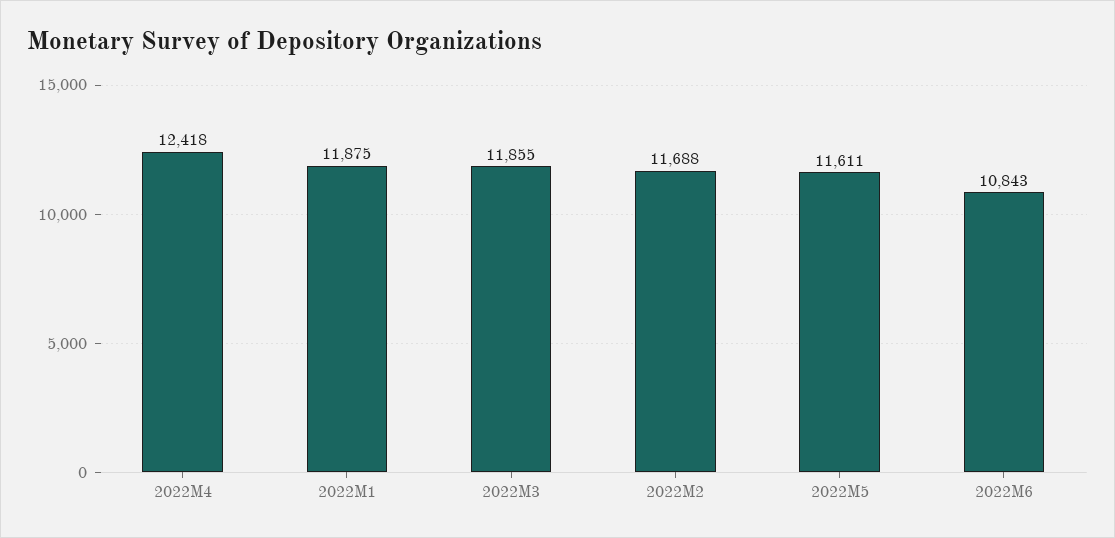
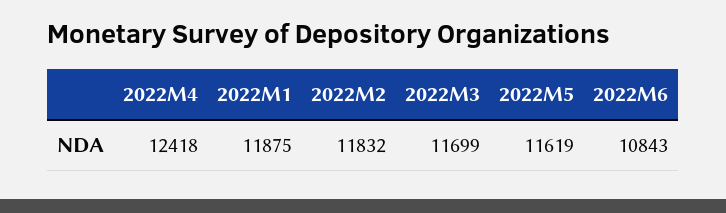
2022M3: 11855 -> 11699
2022M2: 11688 -> 11832
2022M5: 11611 -> 11619

